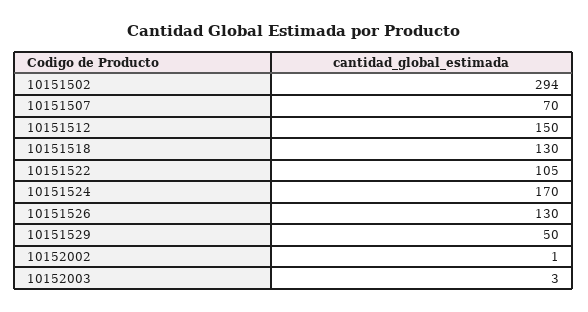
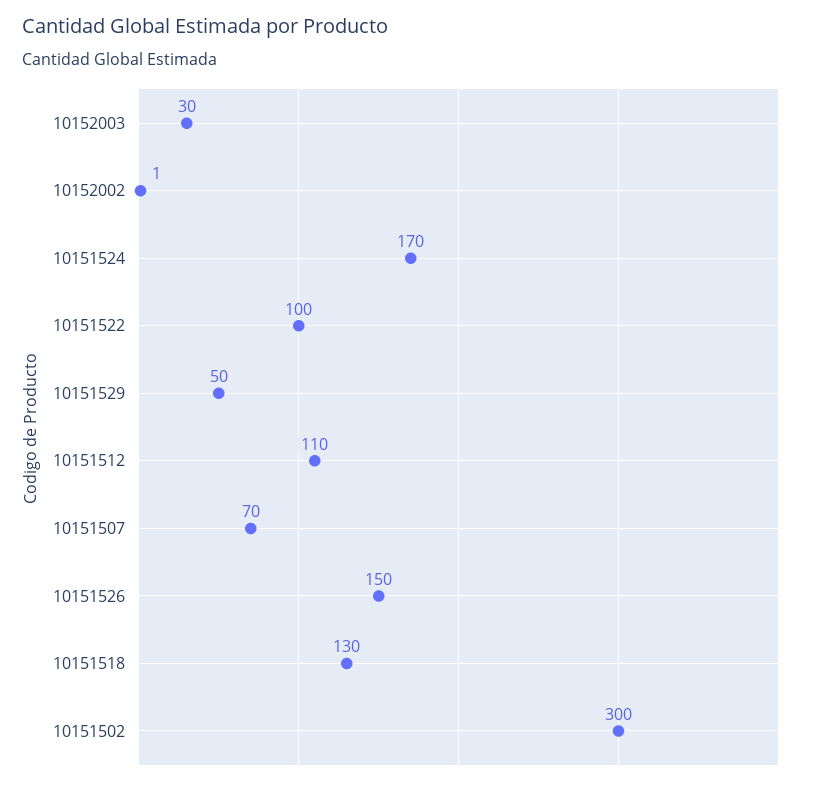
10151502: 294 -> 300
10151512: 150 -> 110
10151522: 105 -> 100
10151526: 130 -> 150
10152003: 3 -> 30

